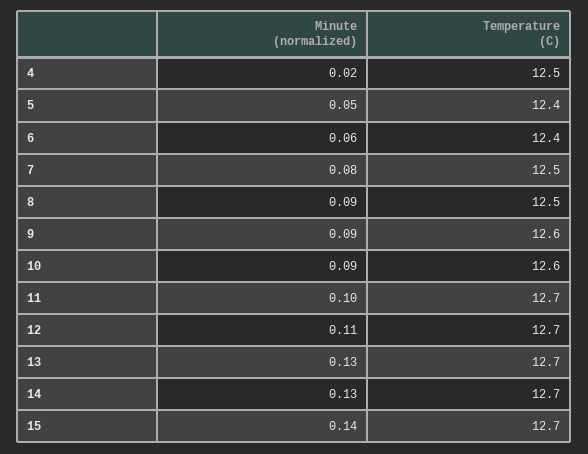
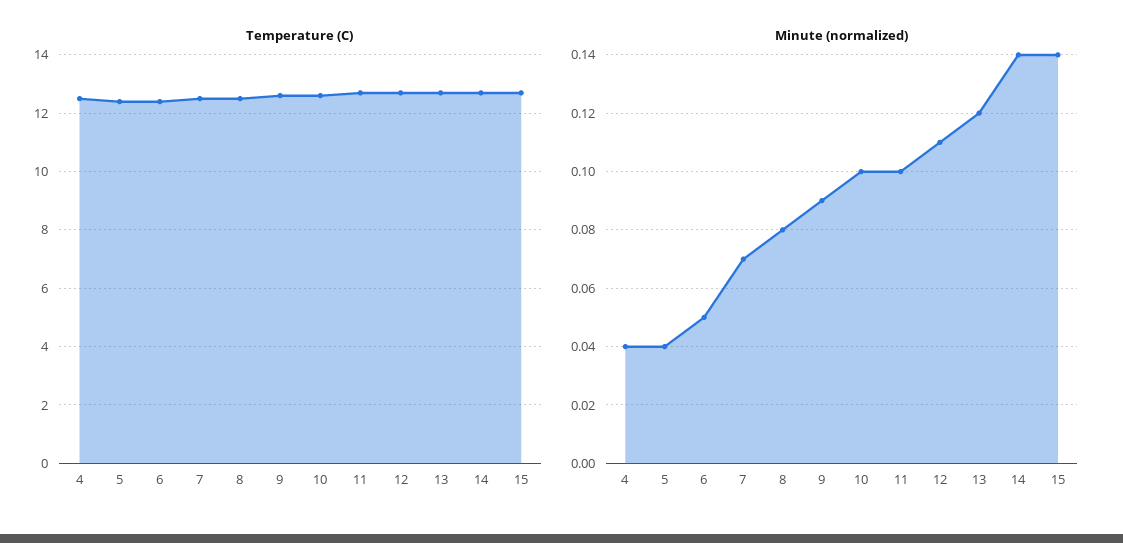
Minute (normalized), 4: 0.02 -> 0.04
Minute (normalized), 5: 0.05 -> 0.04
Minute (normalized), 6: 0.06 -> 0.05
Minute (normalized), 7: 0.08 -> 0.07
Minute (normalized), 8: 0.09 -> 0.08
Minute (normalized), 10: 0.09 -> 0.1
Minute (normalized), 13: 0.13 -> 0.12
Minute (normalized), 14: 0.13 -> 0.14

